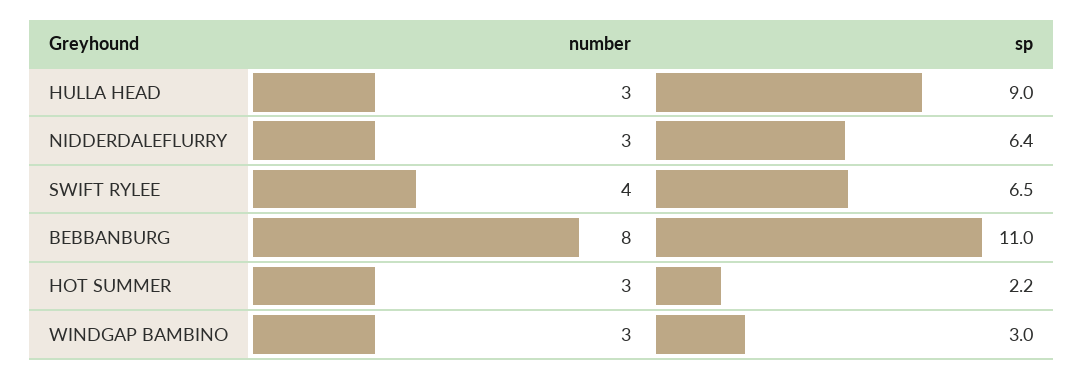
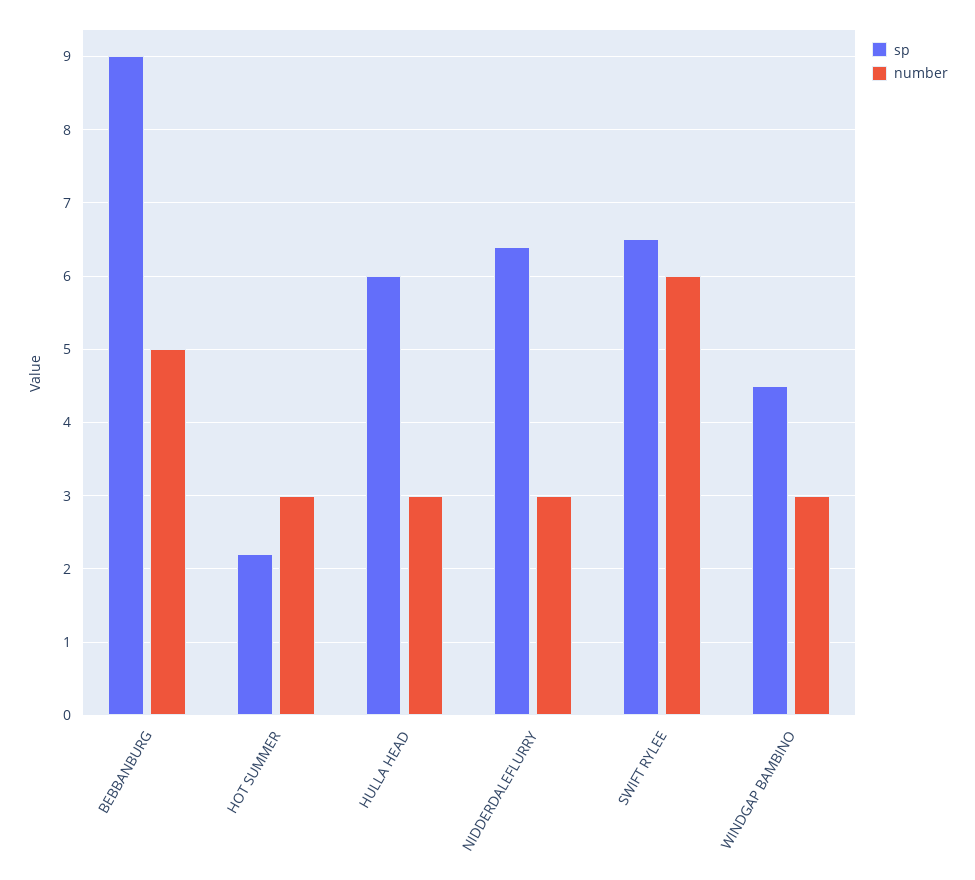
sp, HULLA HEAD: 9 -> 6
number, SWIFT RYLEE: 4 -> 6
number, BEBBANBURG: 8 -> 5
sp, BEBBANBURG: 11 -> 9
sp, WINDGAP BAMBINO: 3 -> 4.5

